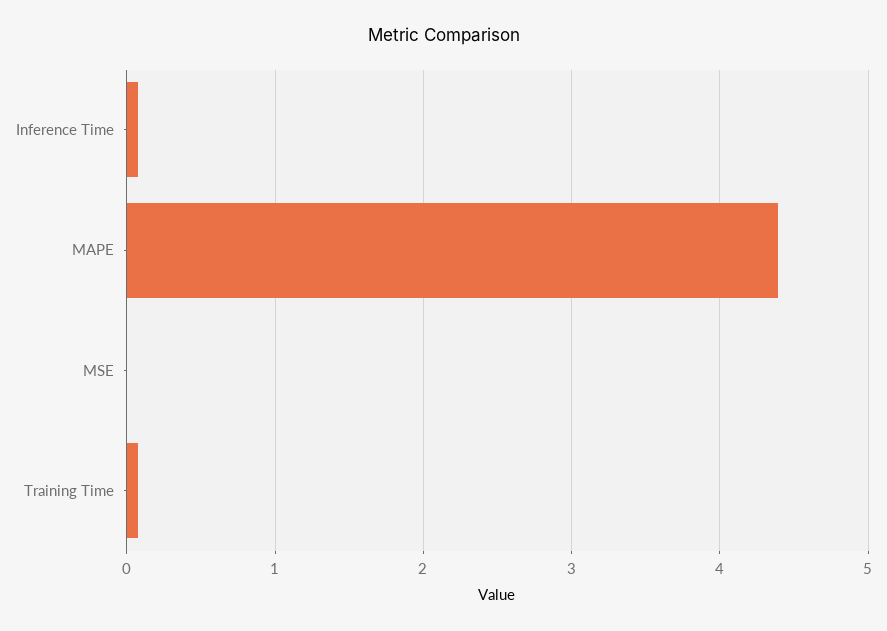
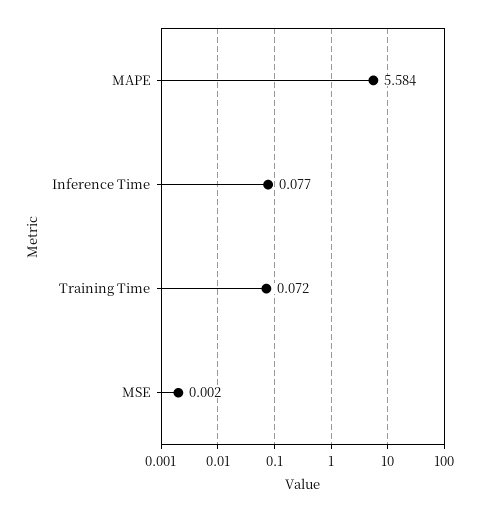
MAPE: 4.4 -> 5.584

